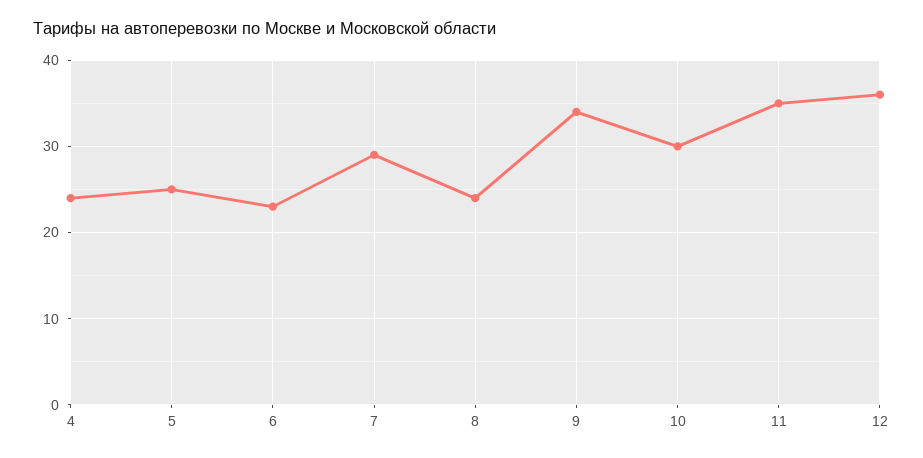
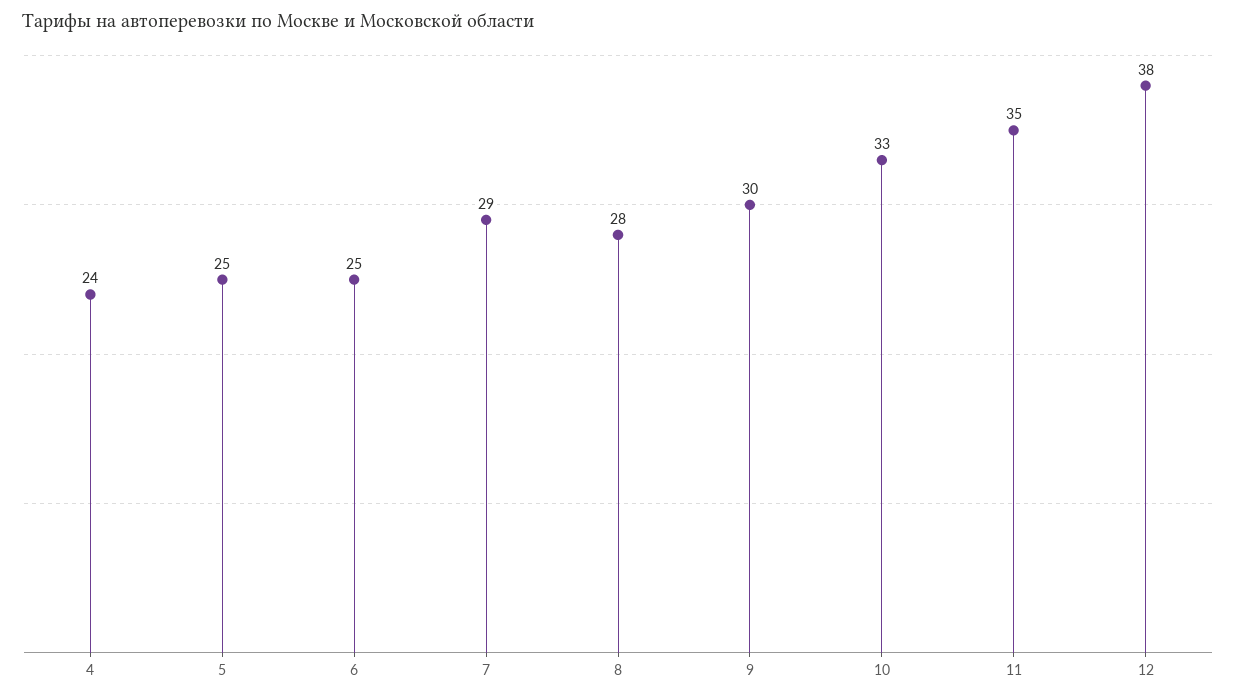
6: 23 -> 25
8: 24 -> 28
9: 34 -> 30
10: 30 -> 33
12: 36 -> 38

